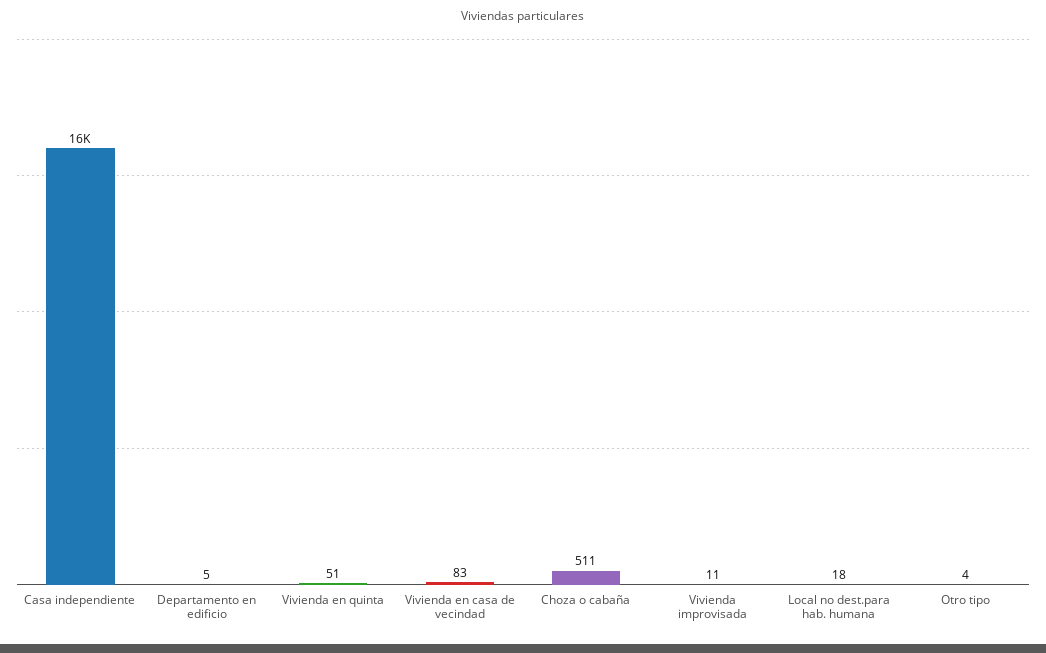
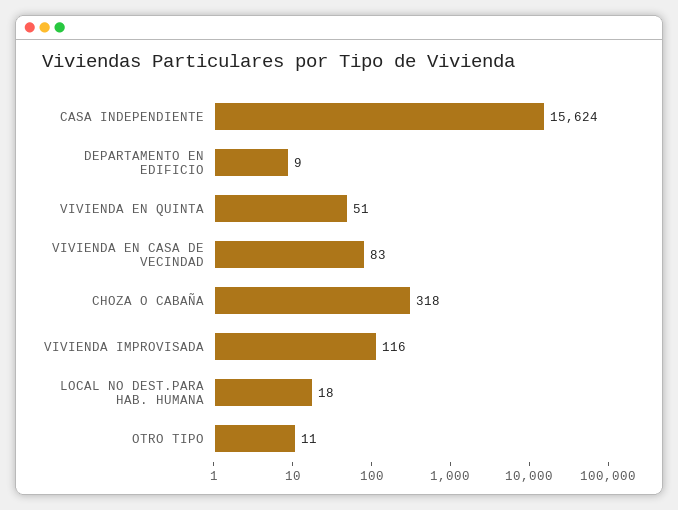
Departamento en edificio: 5 -> 9
Choza o cabaña: 511 -> 318
Vivienda improvisada: 11 -> 116
Otro tipo: 4 -> 11

